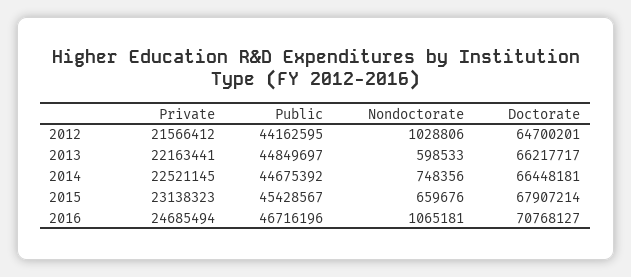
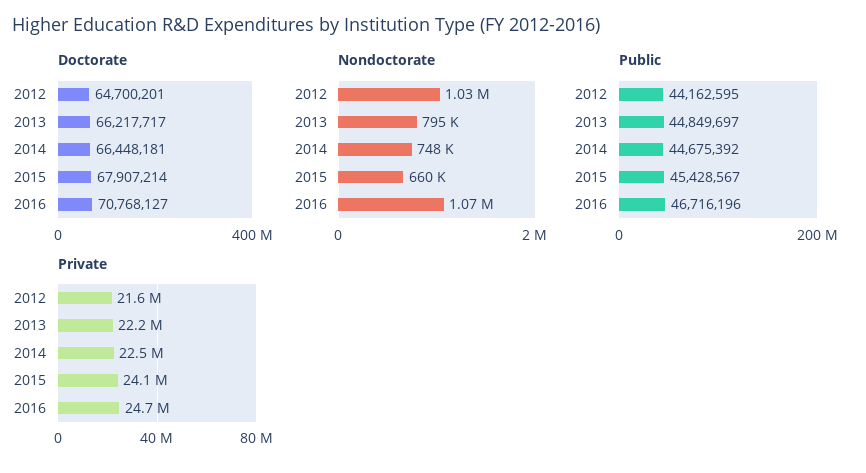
Nondoctorate, 2013: 598533 -> 795000
Private, 2015: 23138323 -> 24100000

